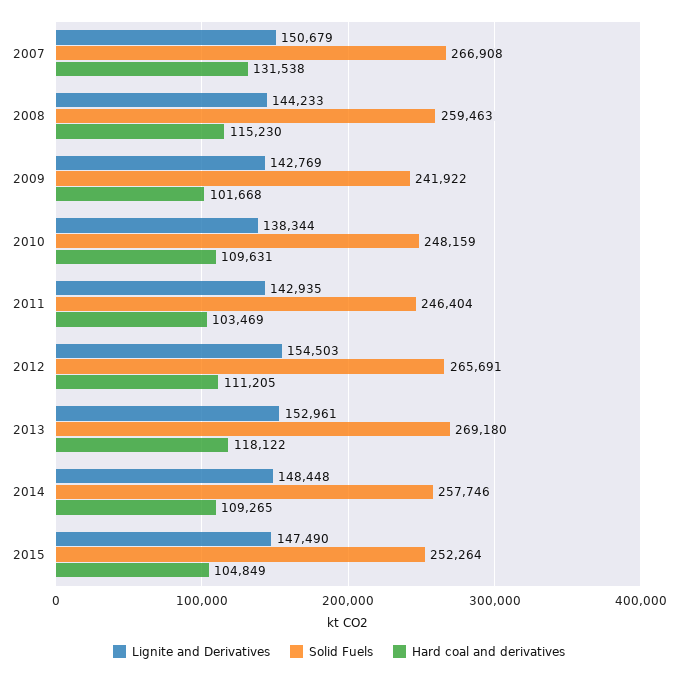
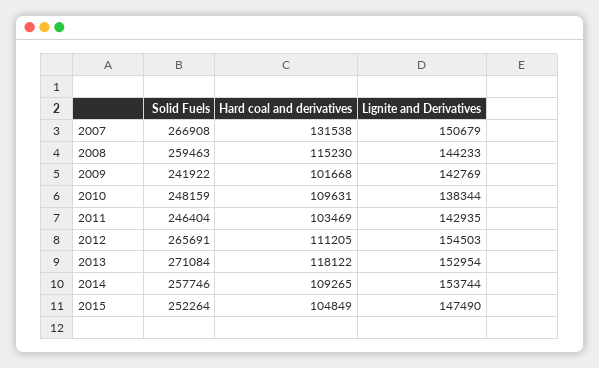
Lignite and Derivatives, 2013: 152961 -> 152954
Solid Fuels, 2013: 269180 -> 271084
Lignite and Derivatives, 2014: 148448 -> 153744

